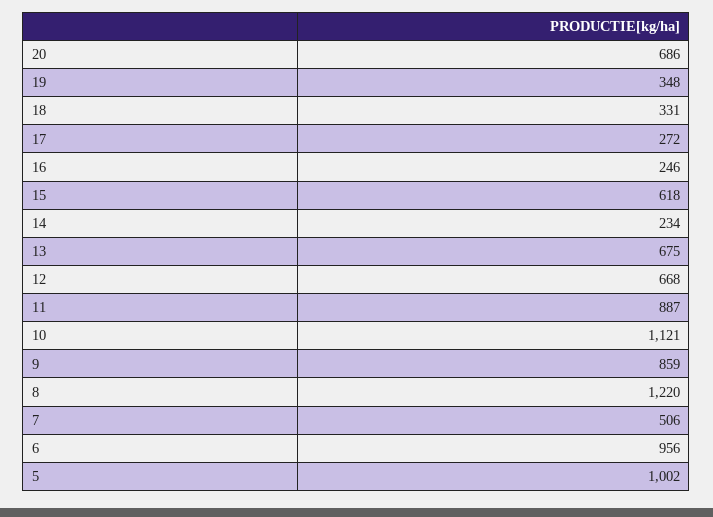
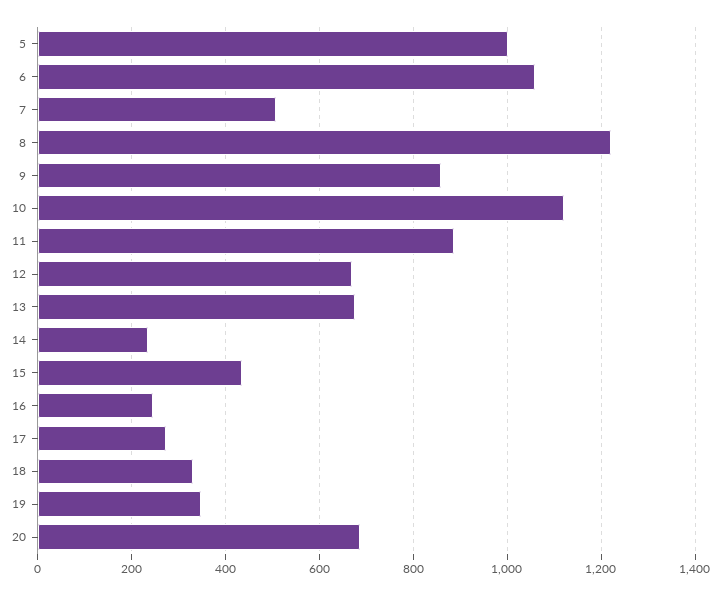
15: 618 -> 440
6: 956 -> 1060

